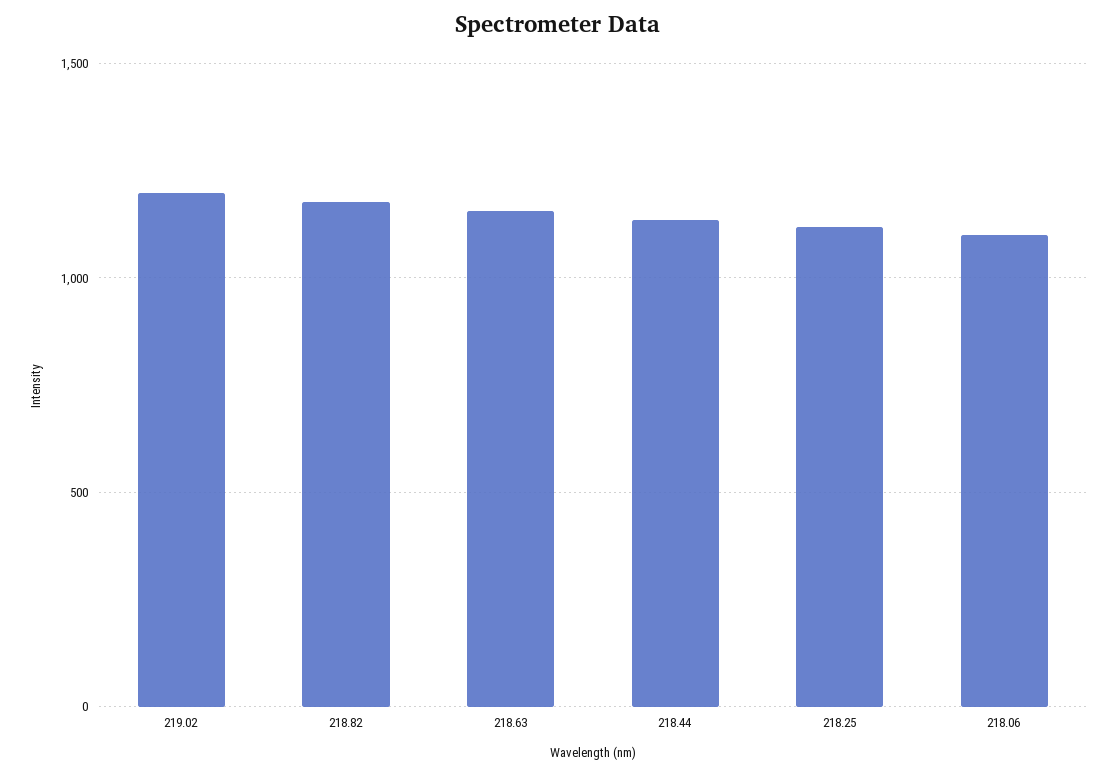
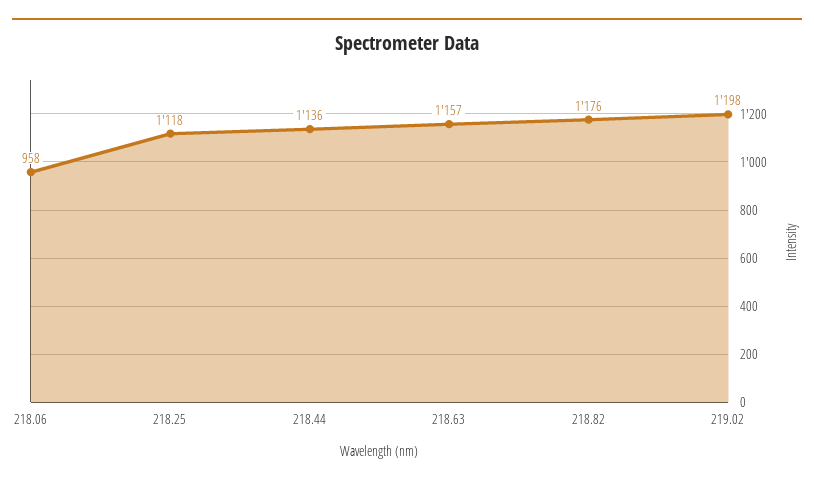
218.06: 1100 -> 958

